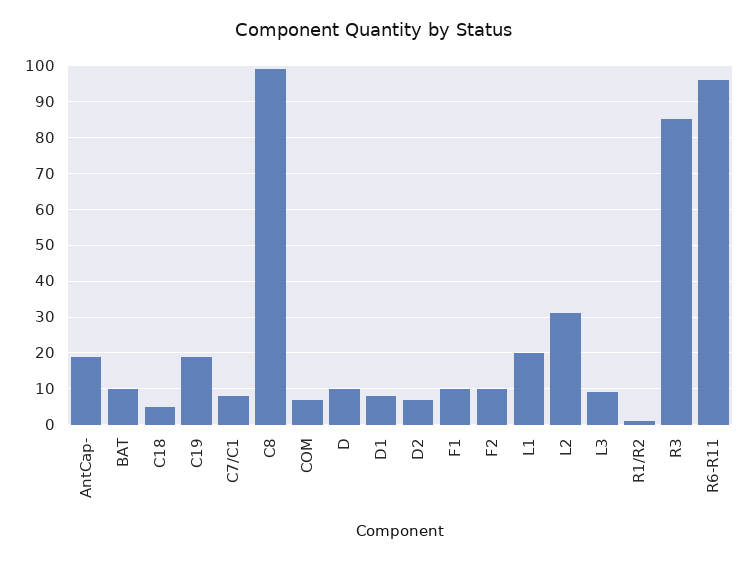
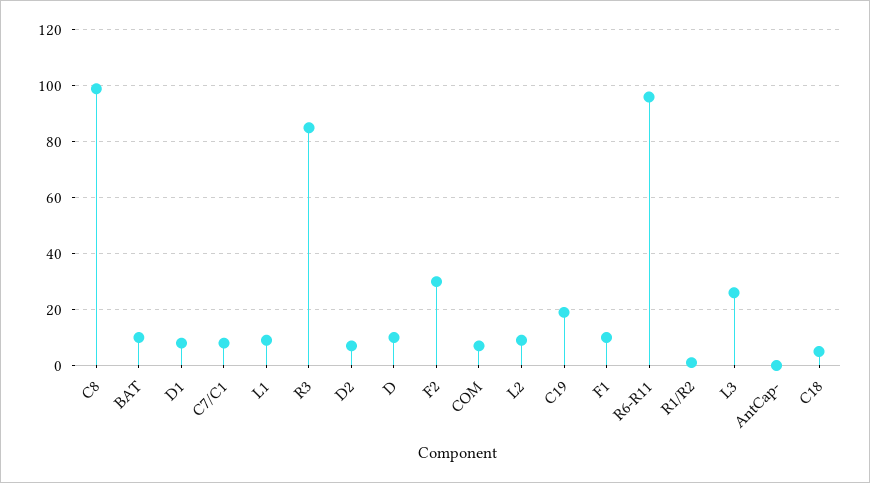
AntCap-: 20 -> 0
F2: 10 -> 30
L1: 20 -> 10
L2: 30 -> 10
L3: 10 -> 25

